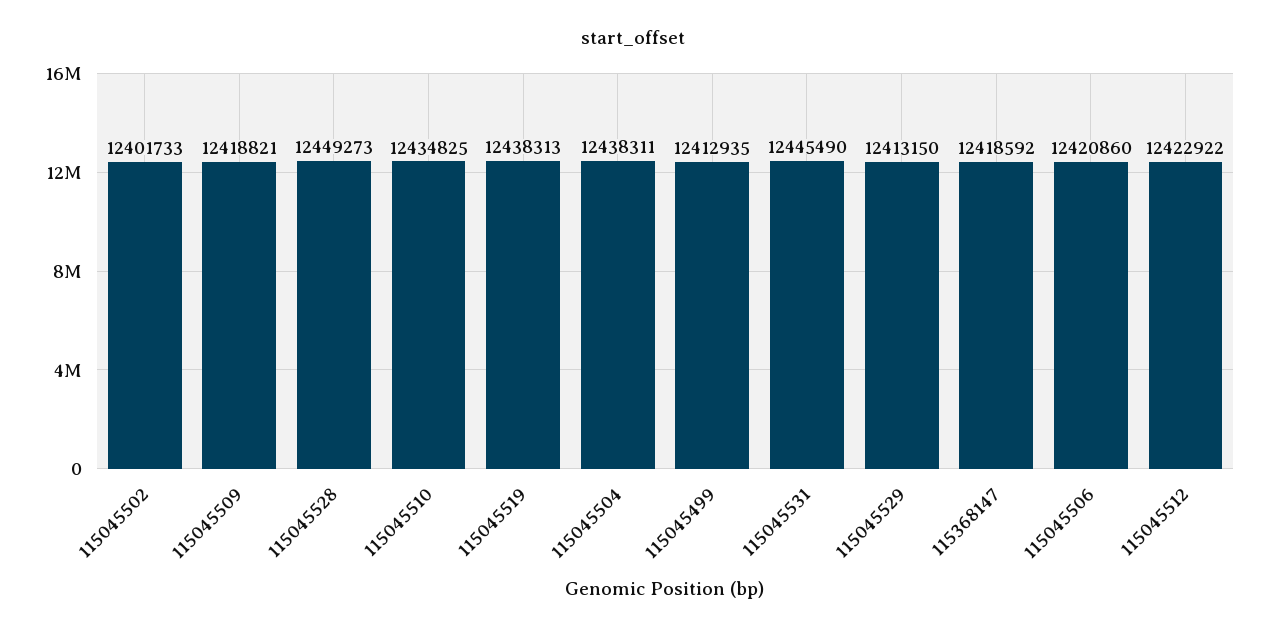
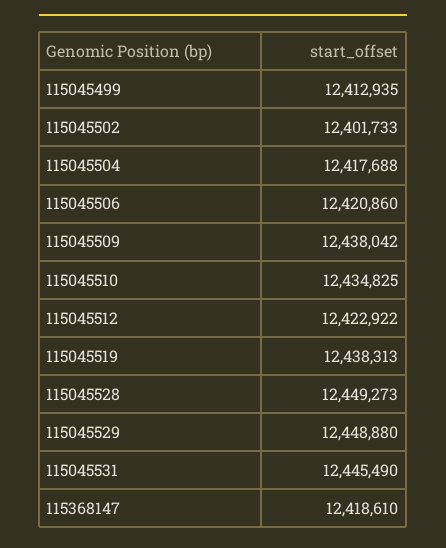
115045509: 12418821 -> 12438042
115045504: 12438311 -> 12417688
115045529: 12413150 -> 12448880
115368147: 12418592 -> 12418610

